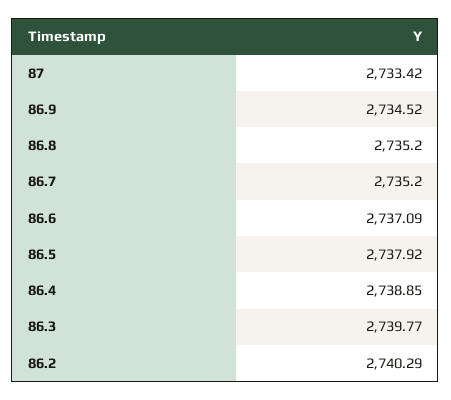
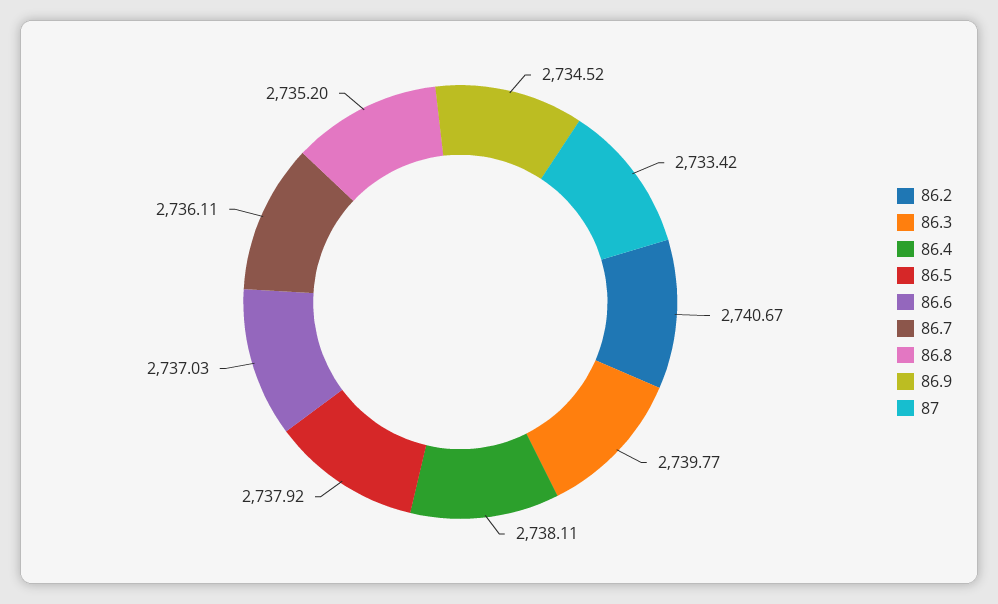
86.7: 2735.2 -> 2736.11
86.6: 2737.09 -> 2737.03
86.4: 2738.85 -> 2738.11
86.2: 2740.29 -> 2740.67

